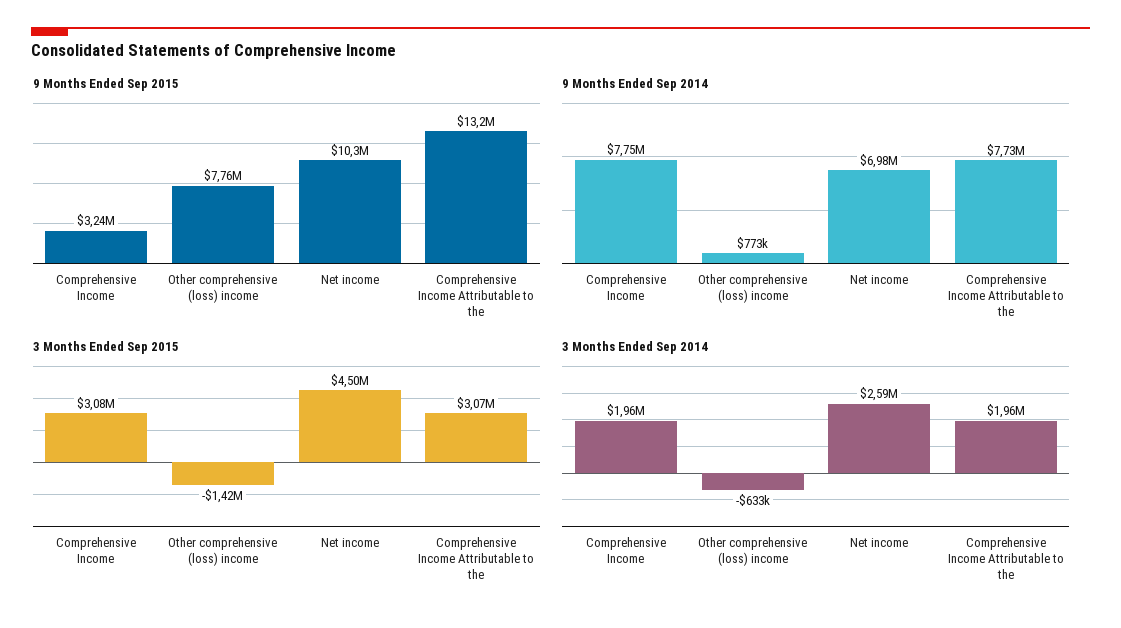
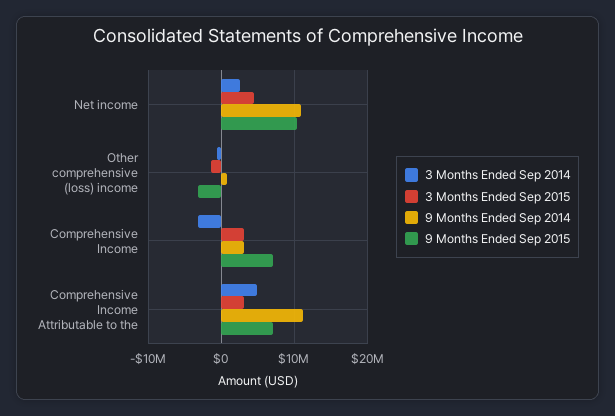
9 Months Ended Sep 2015, Comprehensive Income: 3240000 -> 7000000
9 Months Ended Sep 2015, Other comprehensive (loss) income: 7760000 -> -3000000
9 Months Ended Sep 2015, Comprehensive Income Attributable to the: 13200000 -> 7000000
9 Months Ended Sep 2014, Comprehensive Income: 7750000 -> 3000000
9 Months Ended Sep 2014, Net income: 6980000 -> 11000000
9 Months Ended Sep 2014, Comprehensive Income Attributable to the: 7730000 -> 11000000
3 Months Ended Sep 2014, Comprehensive Income: 1960000 -> -3000000
3 Months Ended Sep 2014, Comprehensive Income Attributable to the: 1960000 -> 5000000

